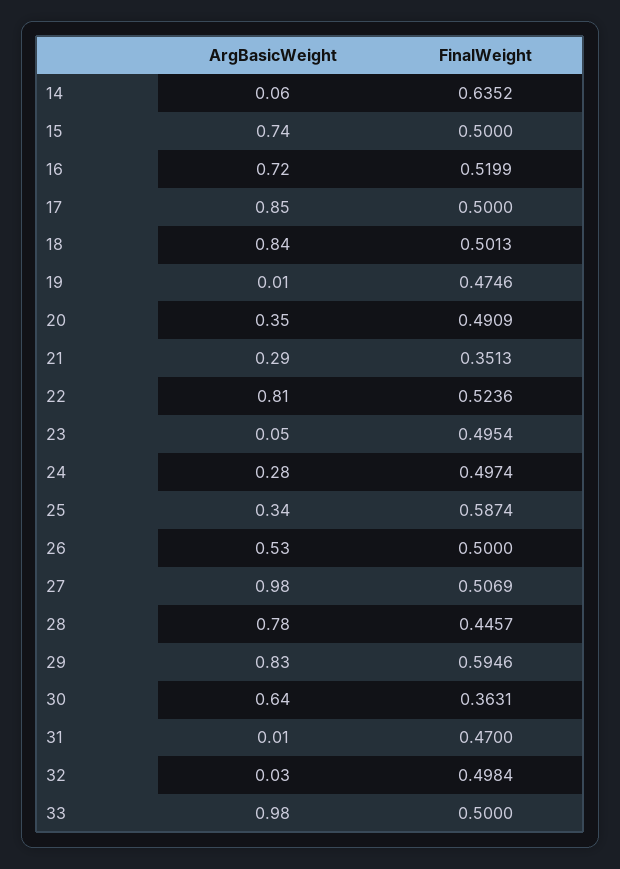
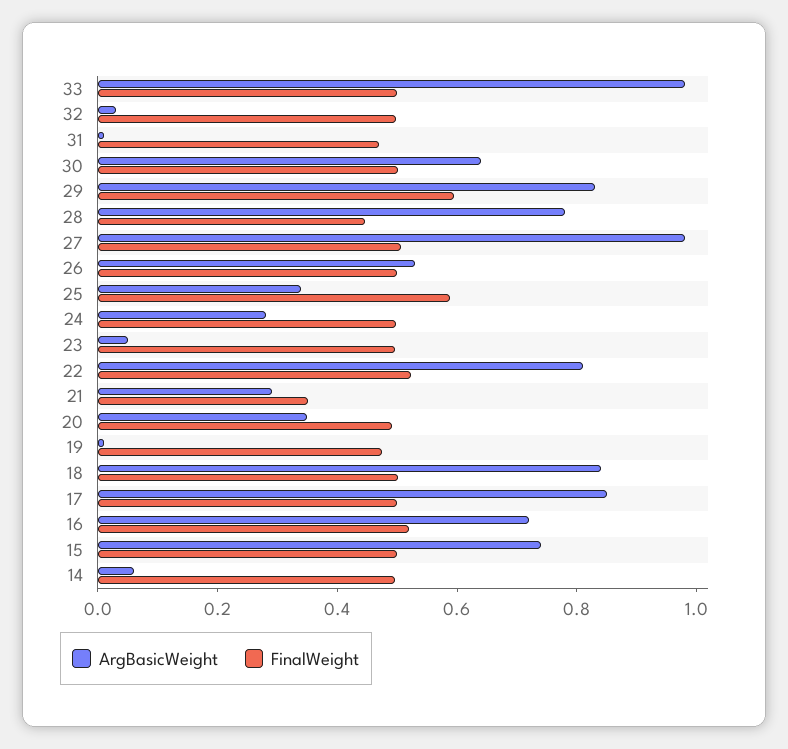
FinalWeight, 14: 0.6352 -> 0.5
FinalWeight, 30: 0.3631 -> 0.5

